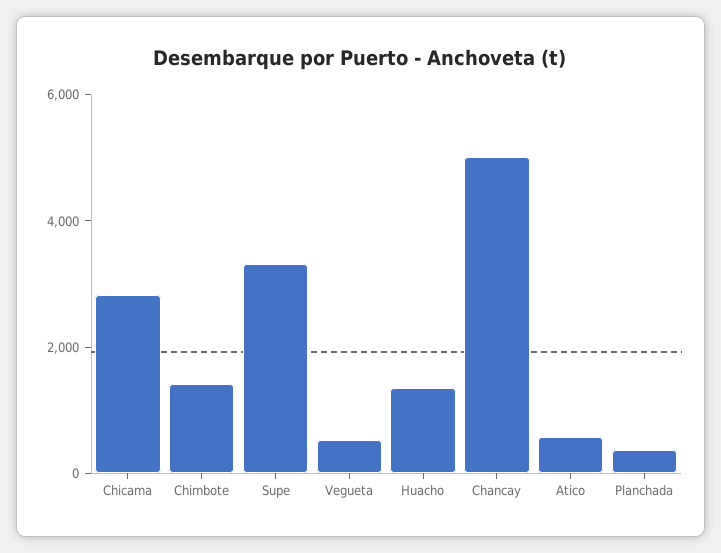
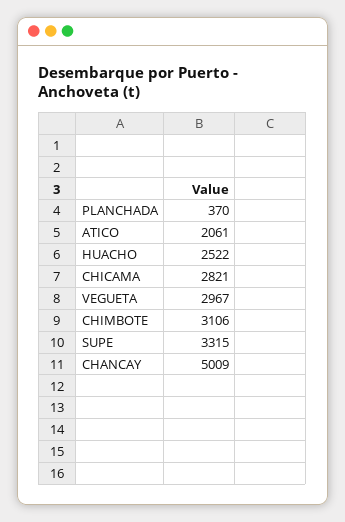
Chimbote: 1500 -> 3106
Vegueta: 500 -> 2967
Huacho: 1500 -> 2522
Atico: 500 -> 2061

